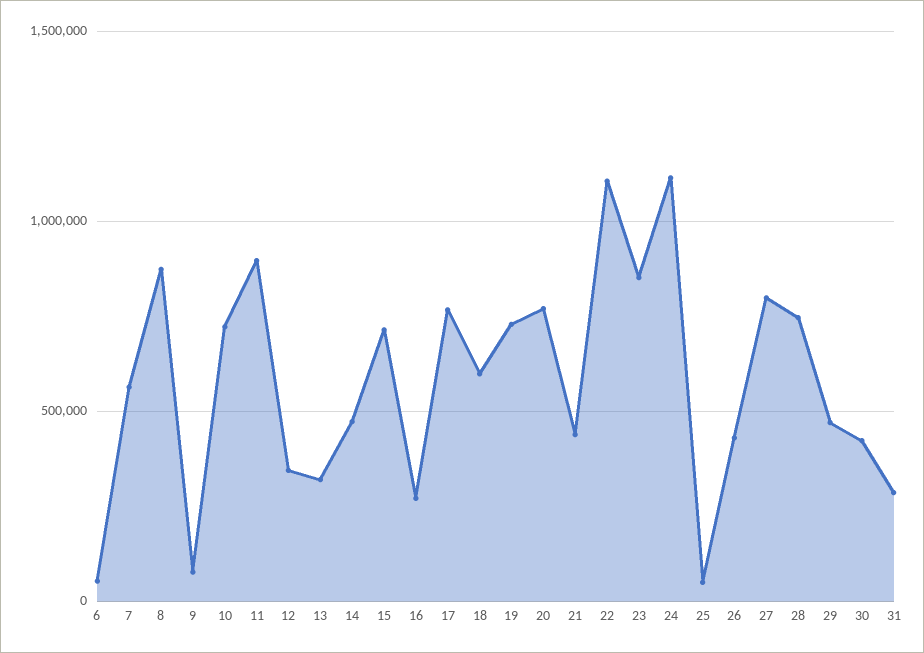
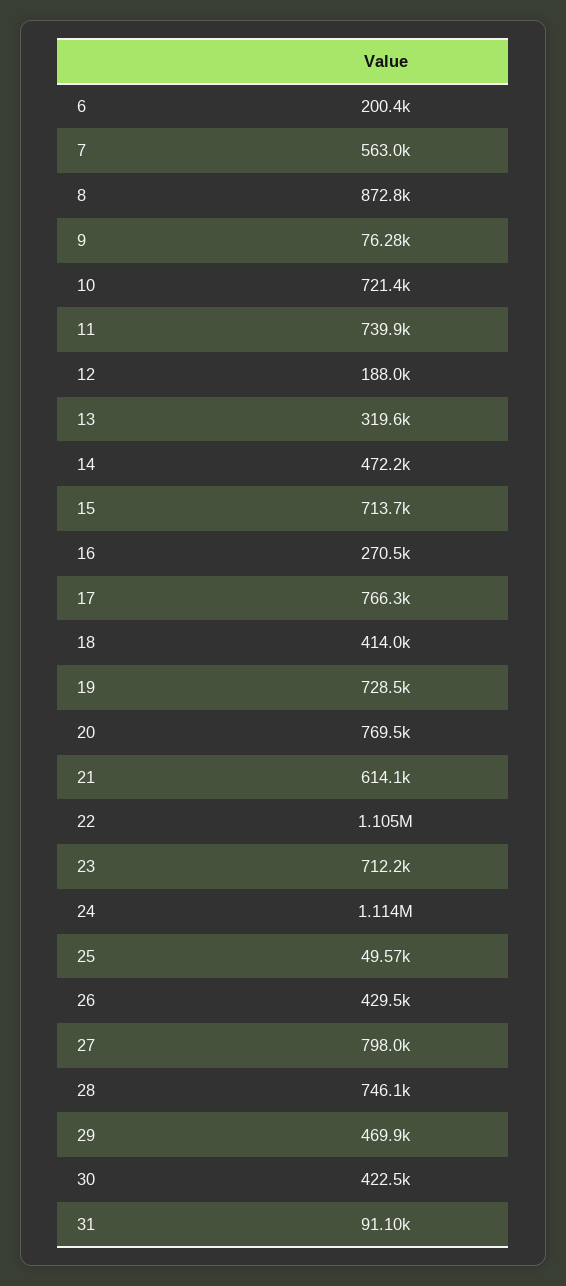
6: 50000 -> 200400
11: 900000 -> 739900
12: 350000 -> 188000
18: 600000 -> 414000
21: 450000 -> 614100
23: 850000 -> 712200
31: 300000 -> 91100

